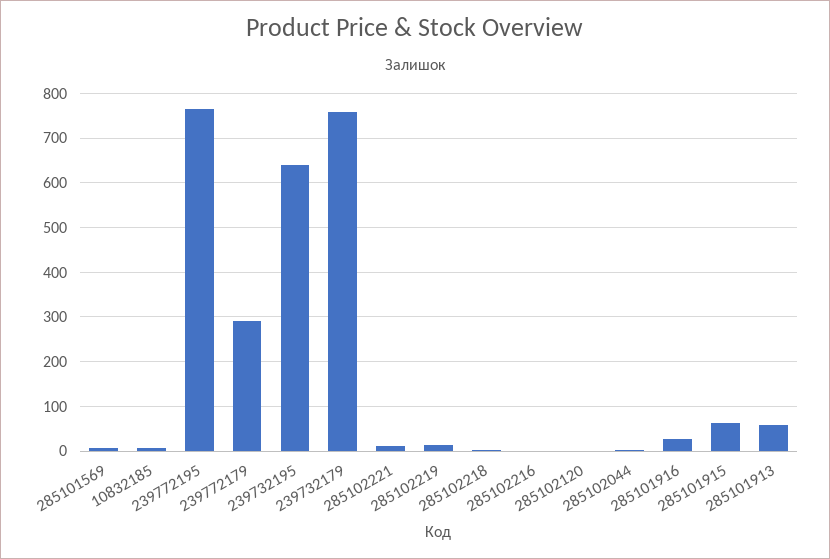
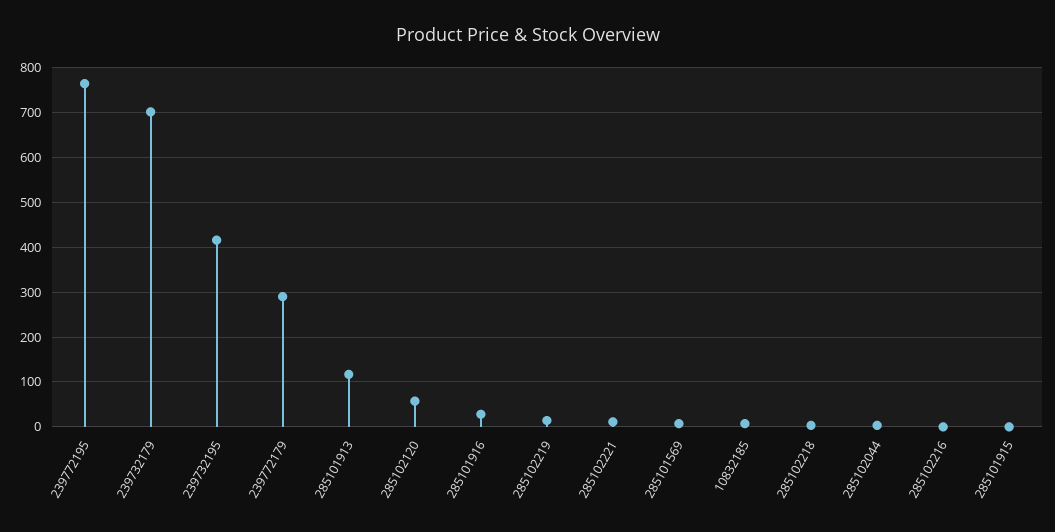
239732195: 640 -> 420
239732179: 760 -> 700
285102120: 0 -> 60
285101915: 60 -> 0
285101913: 60 -> 120

